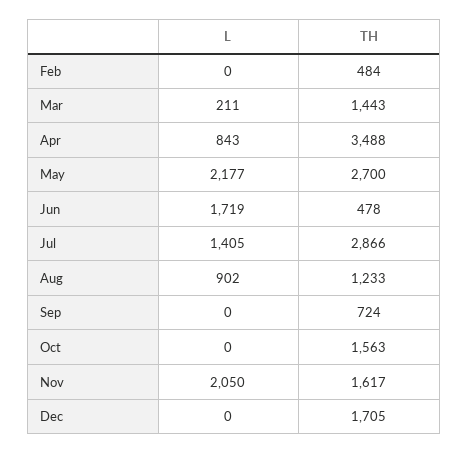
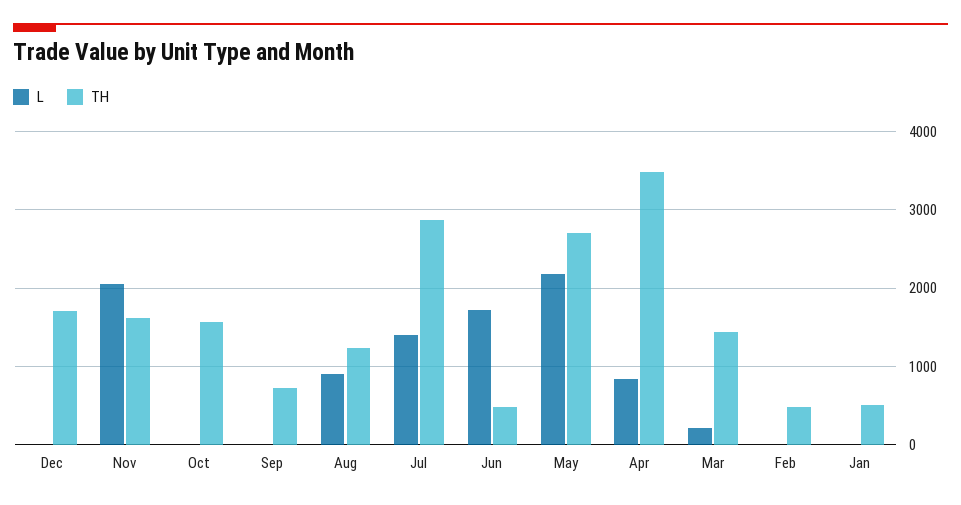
L, Jan: none -> 0
TH, Jan: none -> 500

